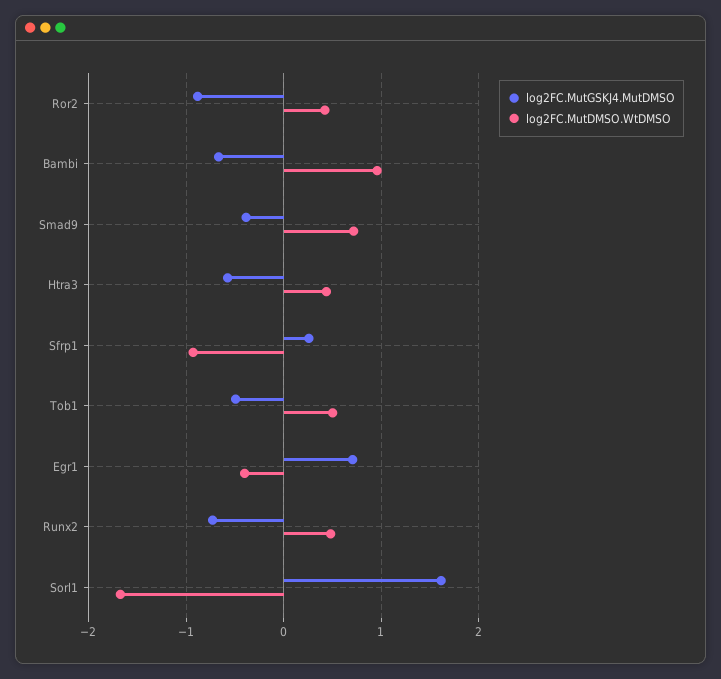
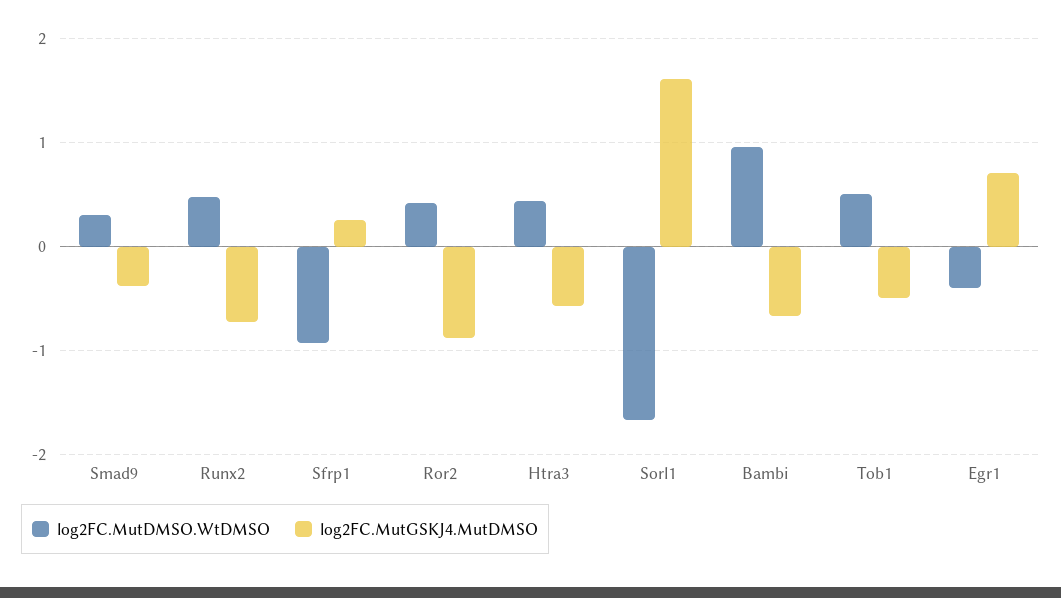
log2FC.MutDMSO.WtDMSO, Smad9: 0.7 -> 0.3

